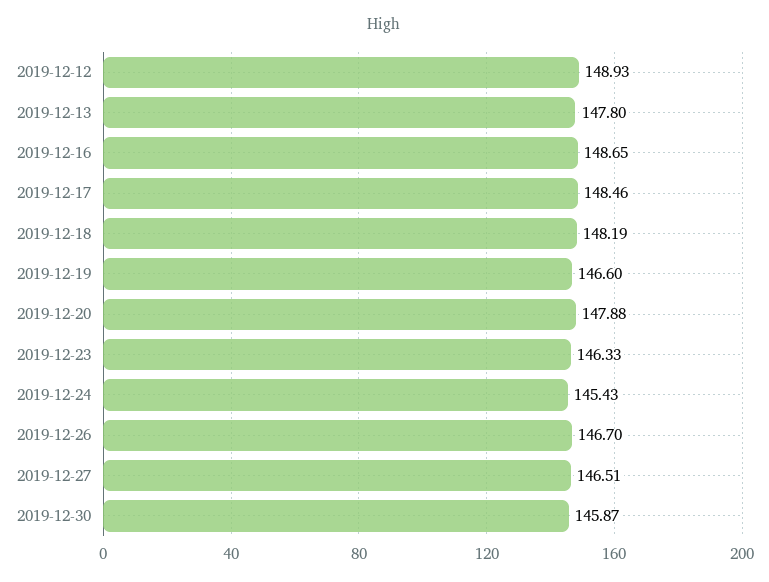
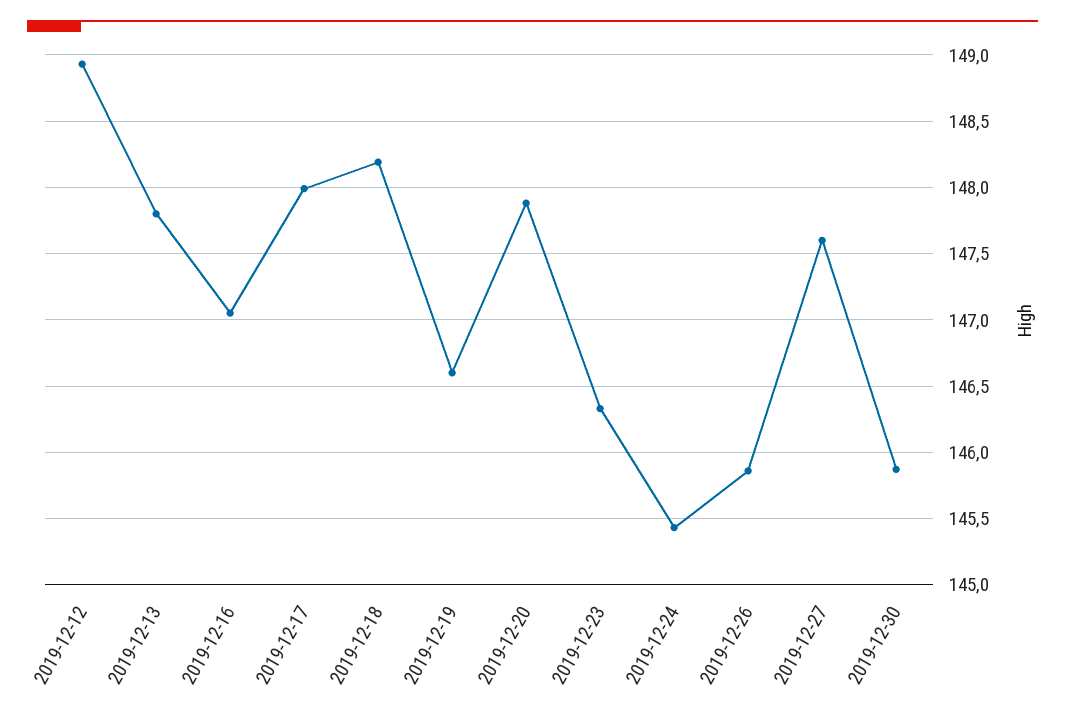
2019-12-16: 148.65 -> 147.05
2019-12-17: 148.46 -> 148
2019-12-26: 146.7 -> 145.85
2019-12-27: 146.51 -> 147.6

